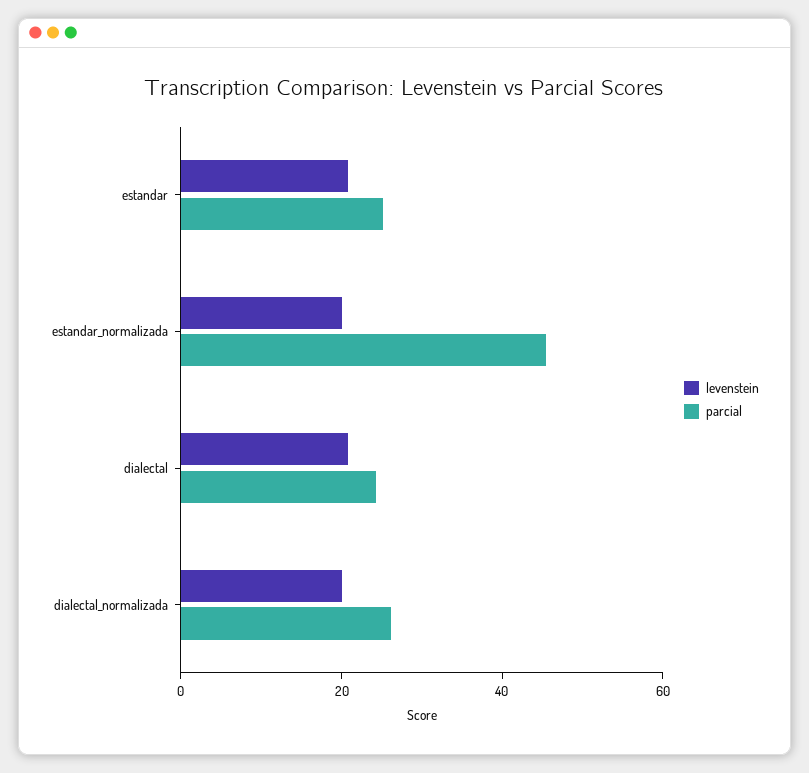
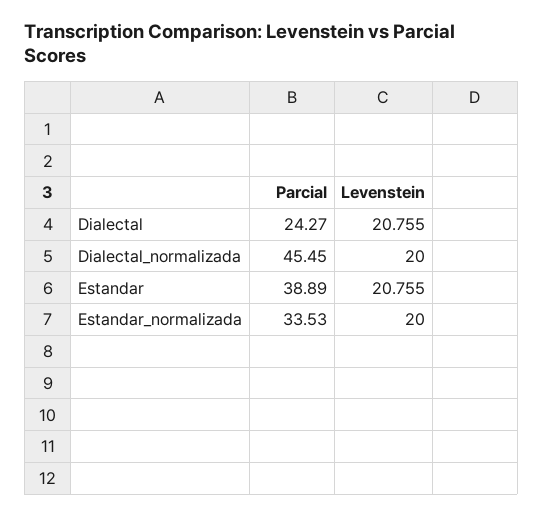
parcial, estandar: 25 -> 38.89
parcial, estandar_normalizada: 45 -> 33.53
parcial, dialectal_normalizada: 25 -> 45.45

